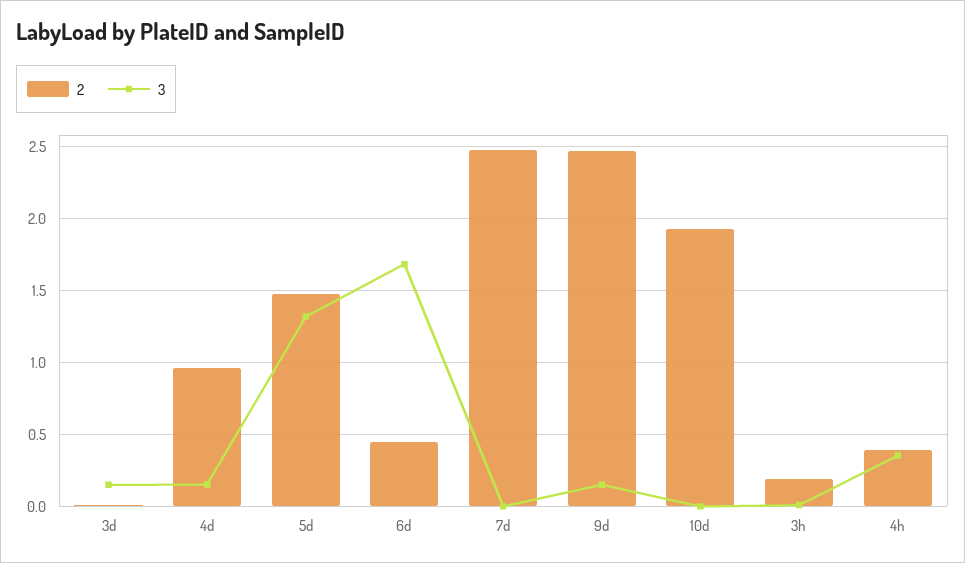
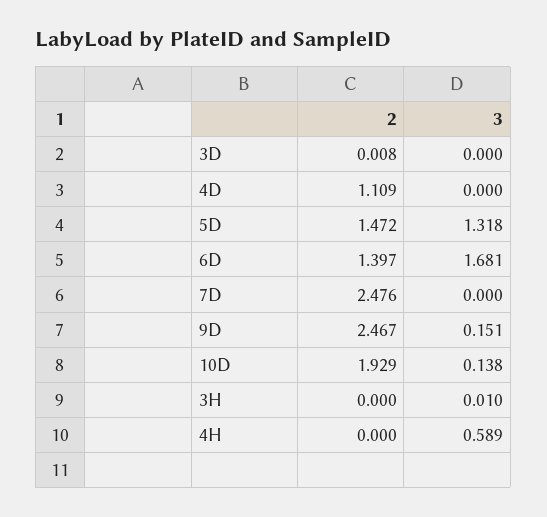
3, 3d: 0.15 -> 0
2, 4d: 0.95 -> 1.109
3, 4d: 0.15 -> 0
2, 6d: 0.45 -> 1.397
3, 10d: 0 -> 0.138
2, 3h: 0.2 -> 0
2, 4h: 0.4 -> 0
3, 4h: 0.35 -> 0.589

